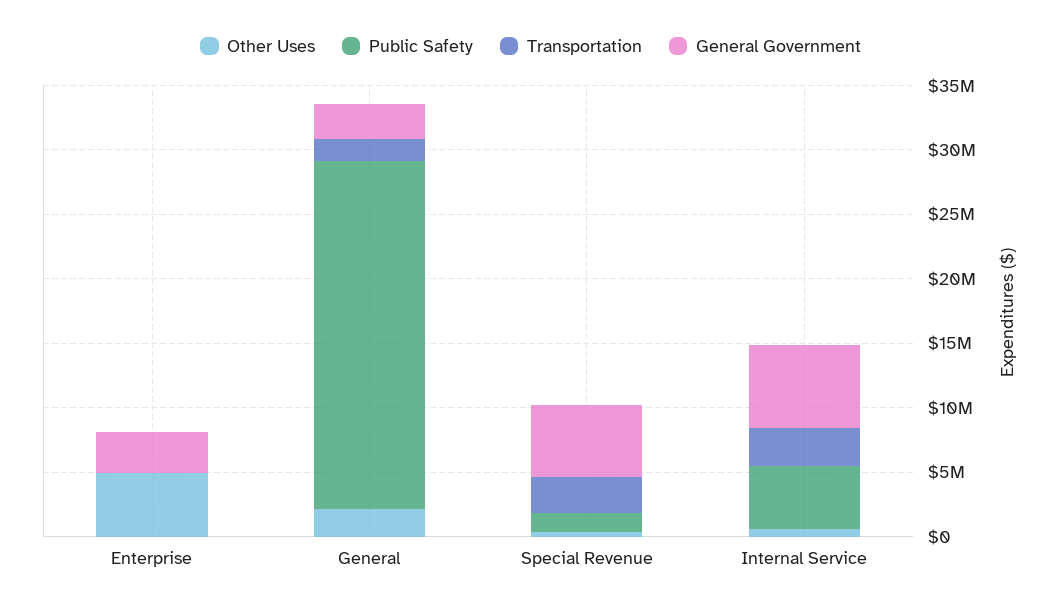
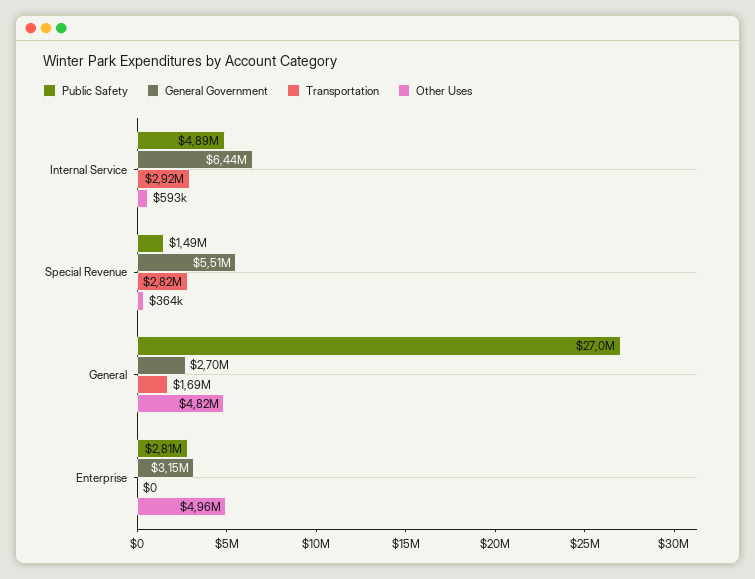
Public Safety, Enterprise: 0 -> 2810000
Other Uses, General: 2000000 -> 4820000

